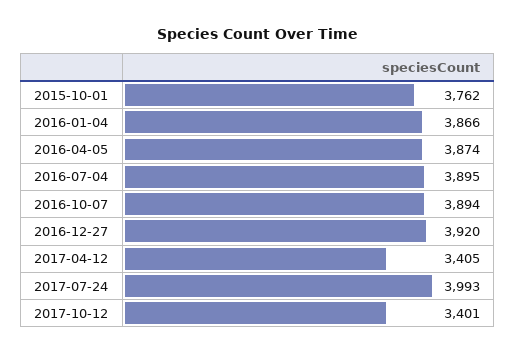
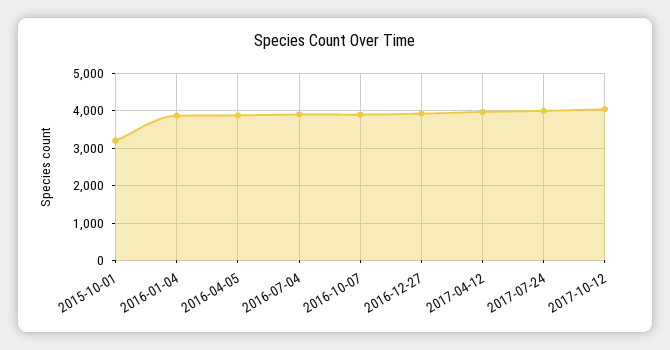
2015-10-01: 3762 -> 3200
2017-04-12: 3405 -> 4000
2017-10-12: 3401 -> 4000

